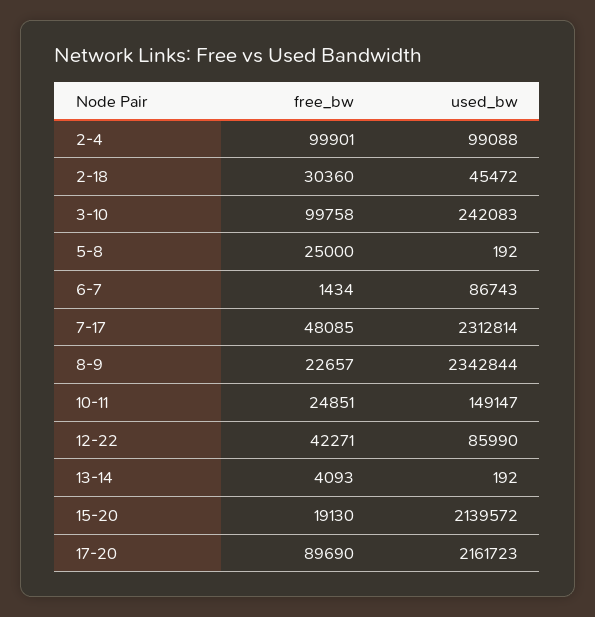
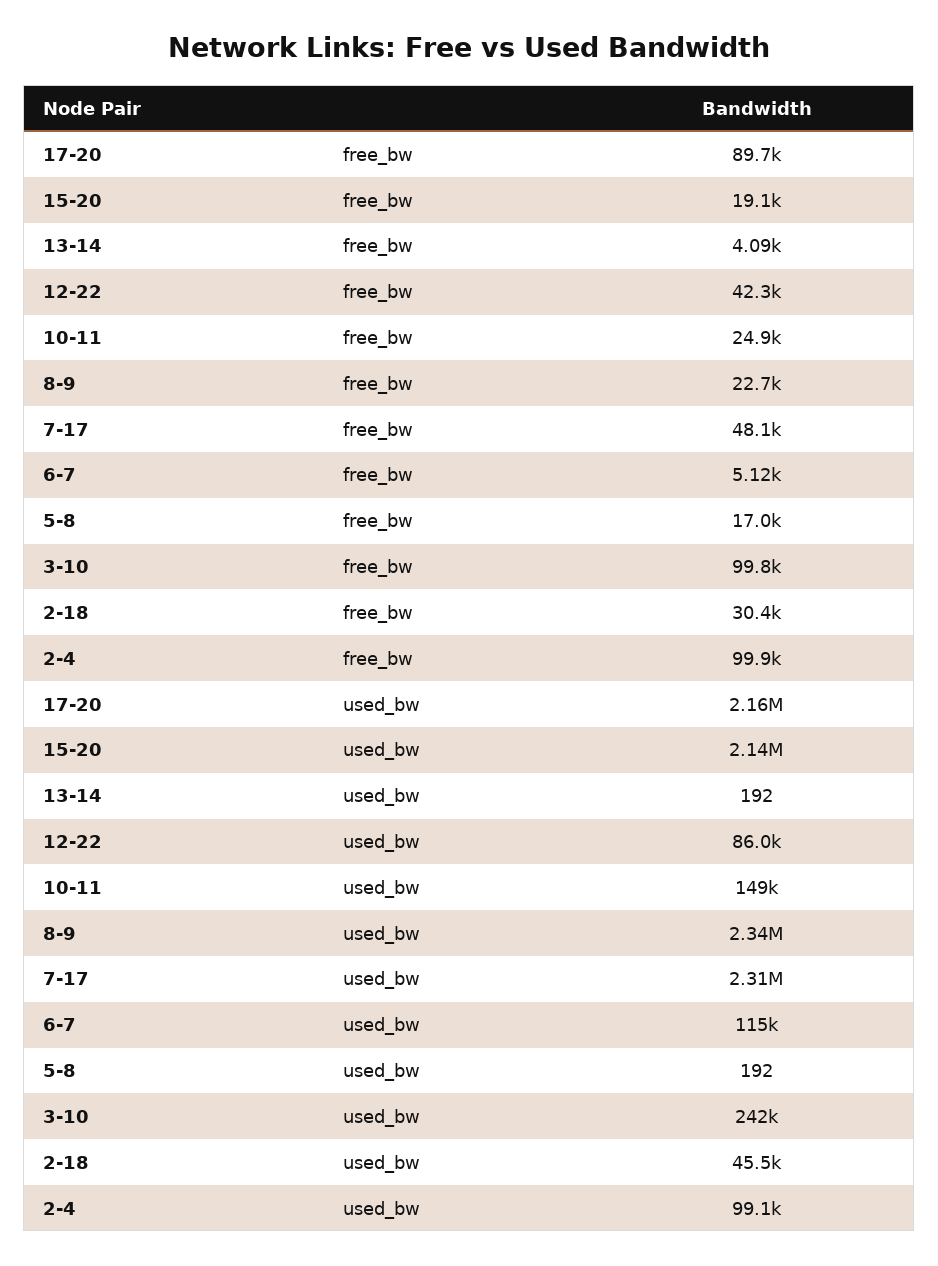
free_bw, 5-8: 25000 -> 17000
free_bw, 6-7: 1434 -> 5120
used_bw, 6-7: 86743 -> 115000

